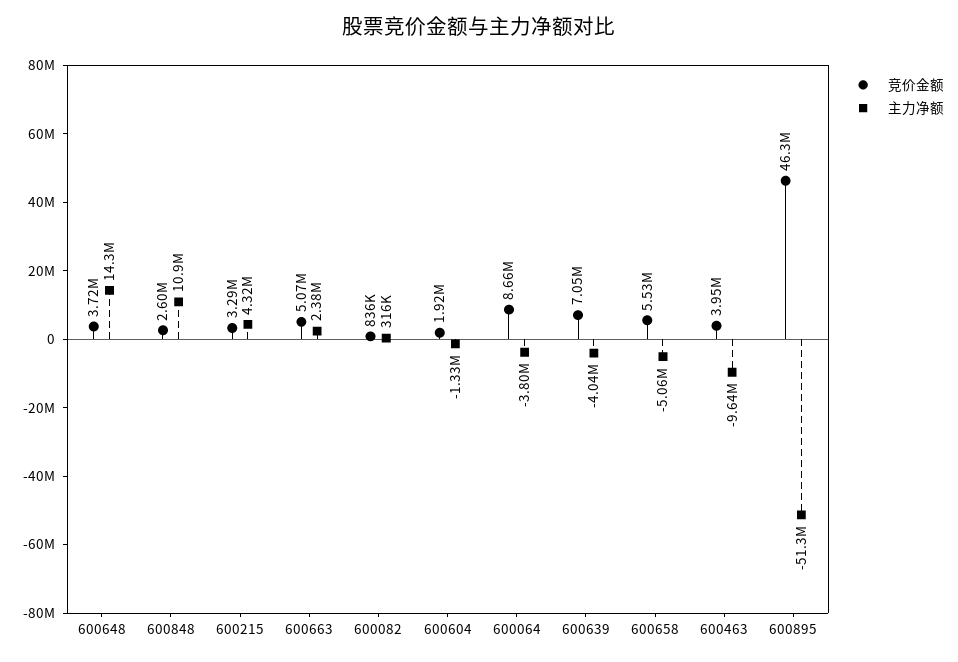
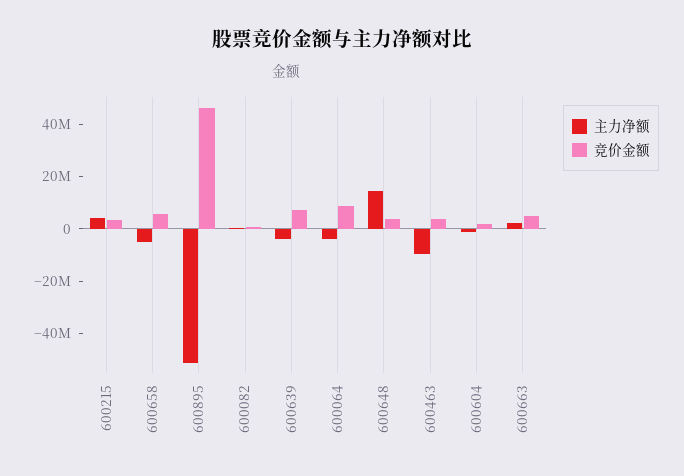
竞价金额, 600848: 2600000 -> none
主力净额, 600848: 10900000 -> none

